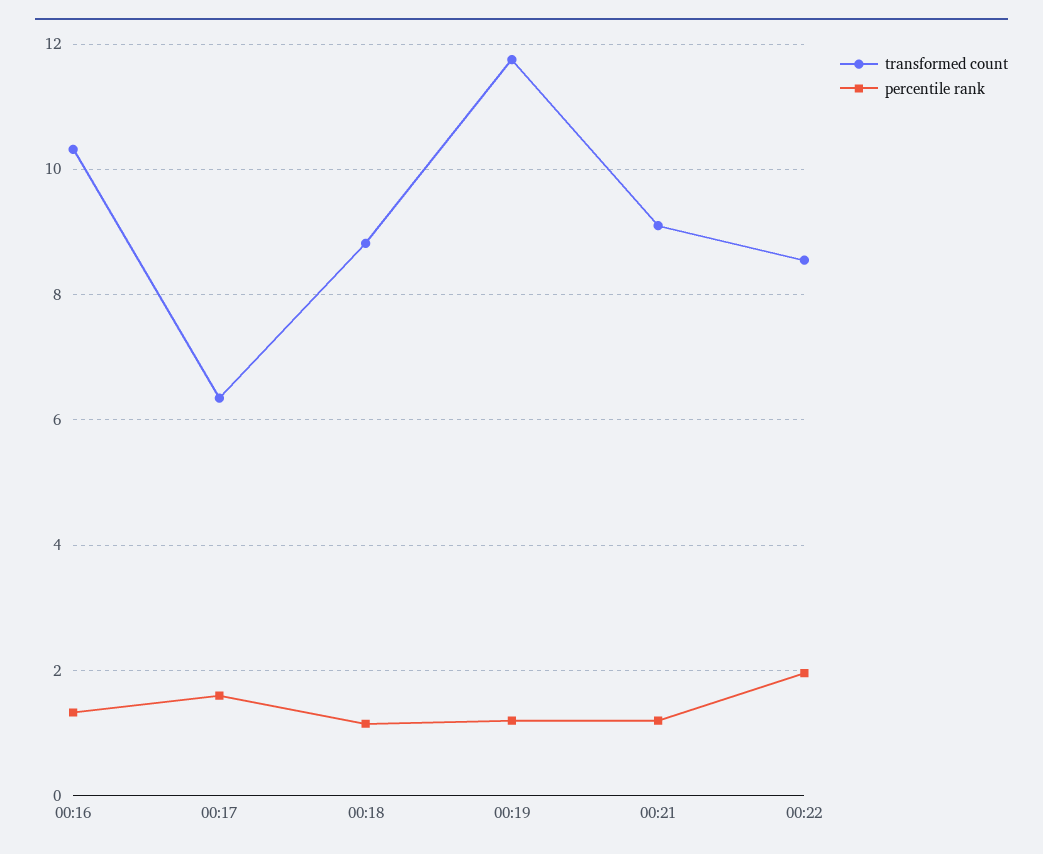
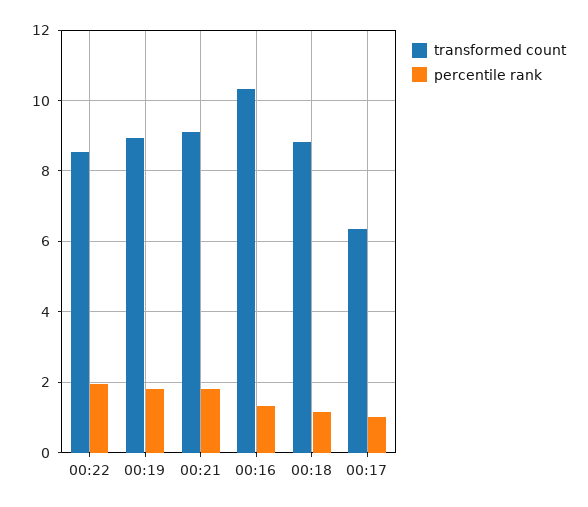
percentile rank, 00:17: 1.6 -> 1
transformed count, 00:19: 11.8 -> 9
percentile rank, 00:19: 1.2 -> 1.8
percentile rank, 00:21: 1.2 -> 1.8

